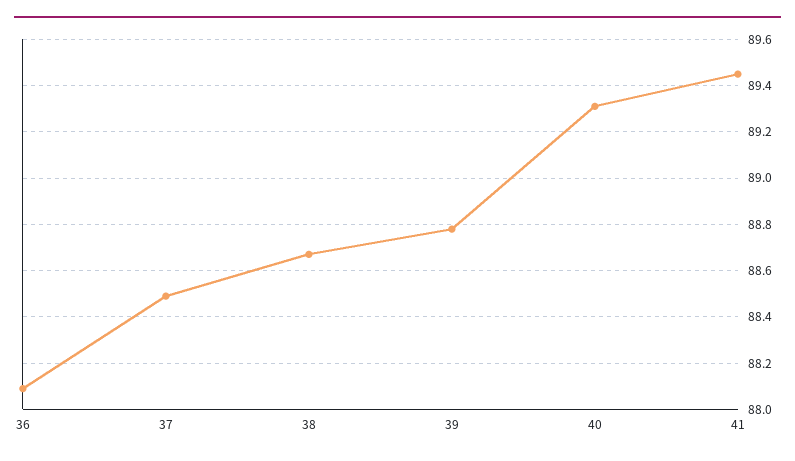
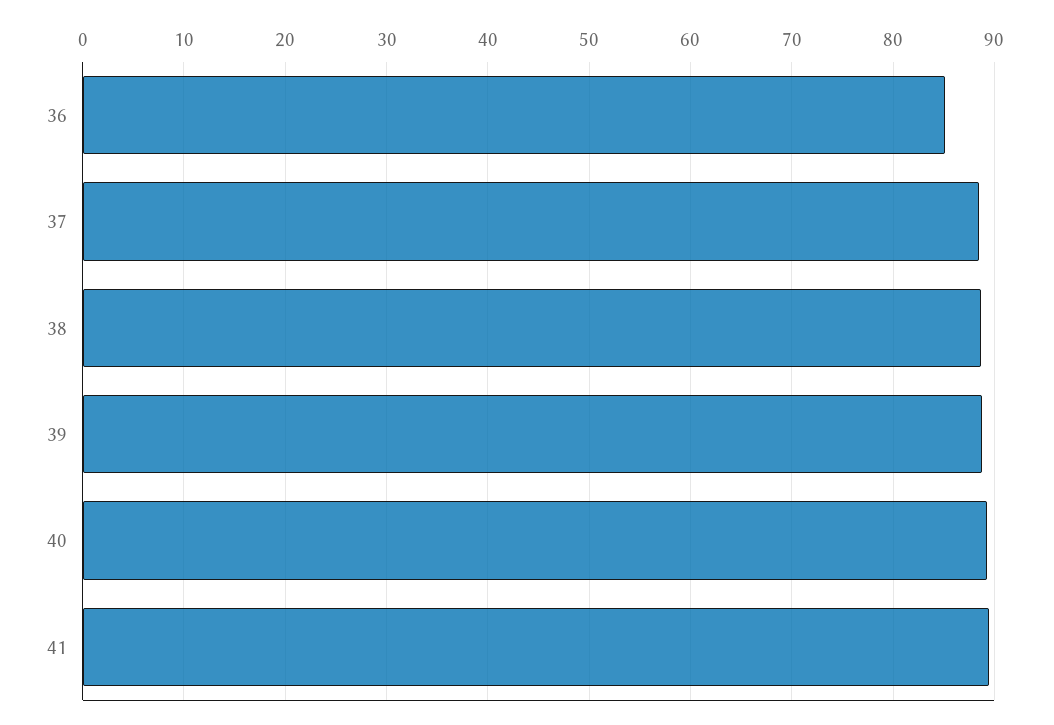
36: 88.1 -> 85

